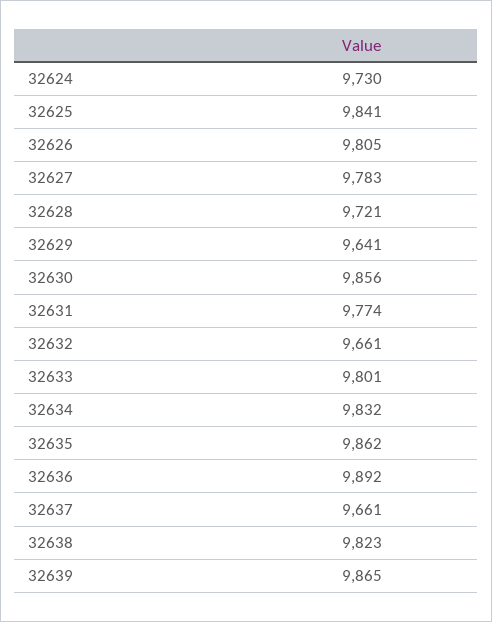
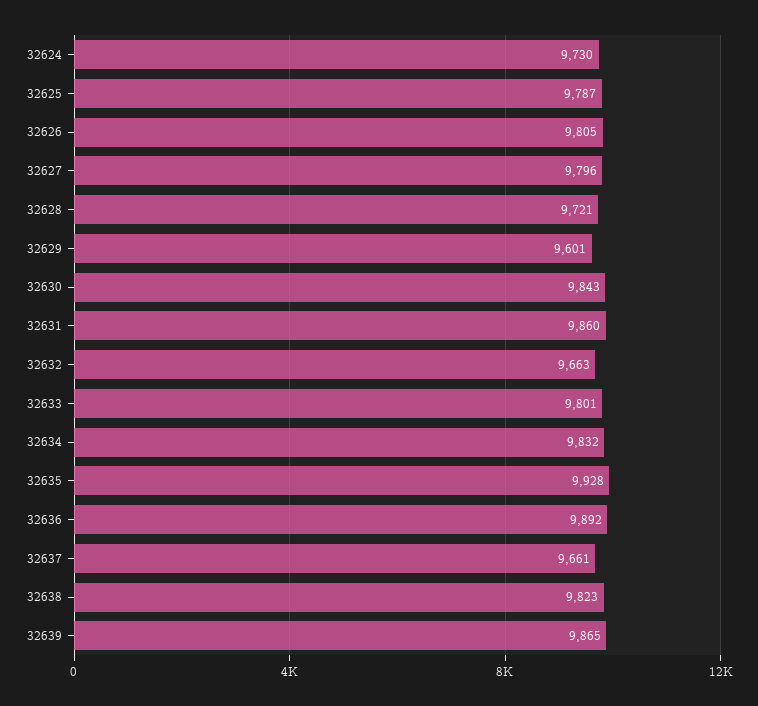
32625: 9841 -> 9787
32627: 9783 -> 9796
32629: 9641 -> 9601
32630: 9856 -> 9843
32631: 9774 -> 9860
32632: 9661 -> 9663
32635: 9862 -> 9928

